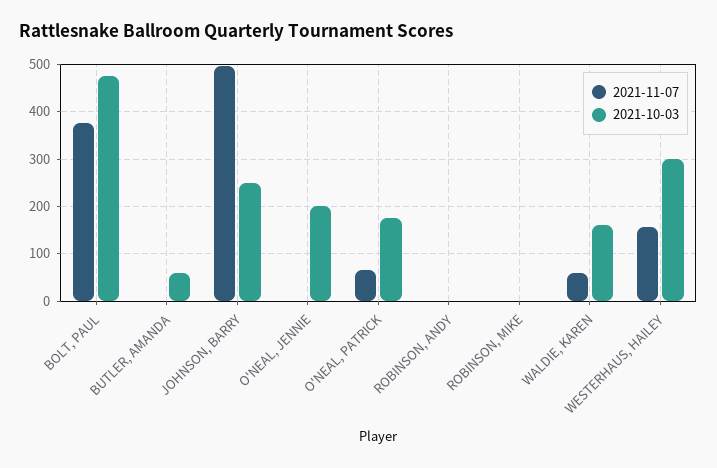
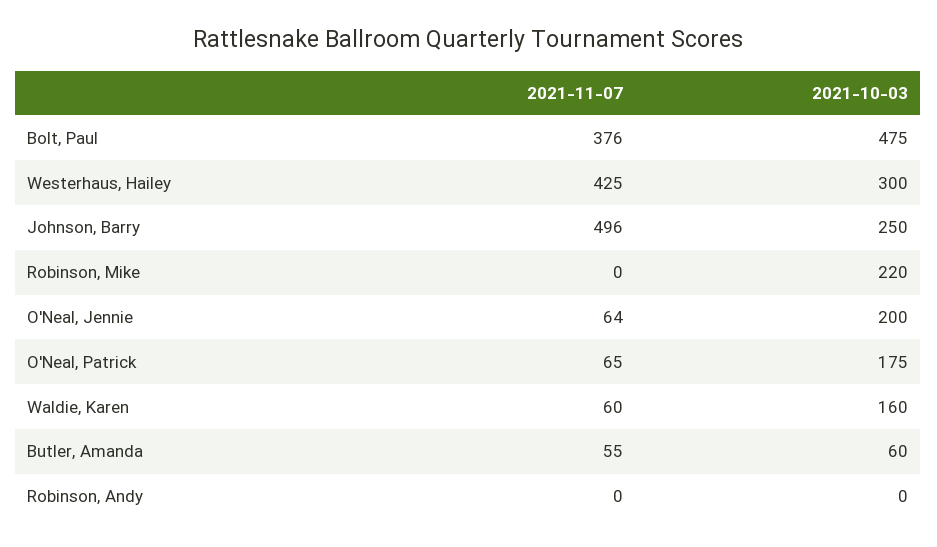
2021-11-07, BUTLER, AMANDA: 0 -> 55
2021-11-07, O'NEAL, JENNIE: 0 -> 64
2021-10-03, ROBINSON, MIKE: 0 -> 220
2021-11-07, WESTERHAUS, HAILEY: 160 -> 425

